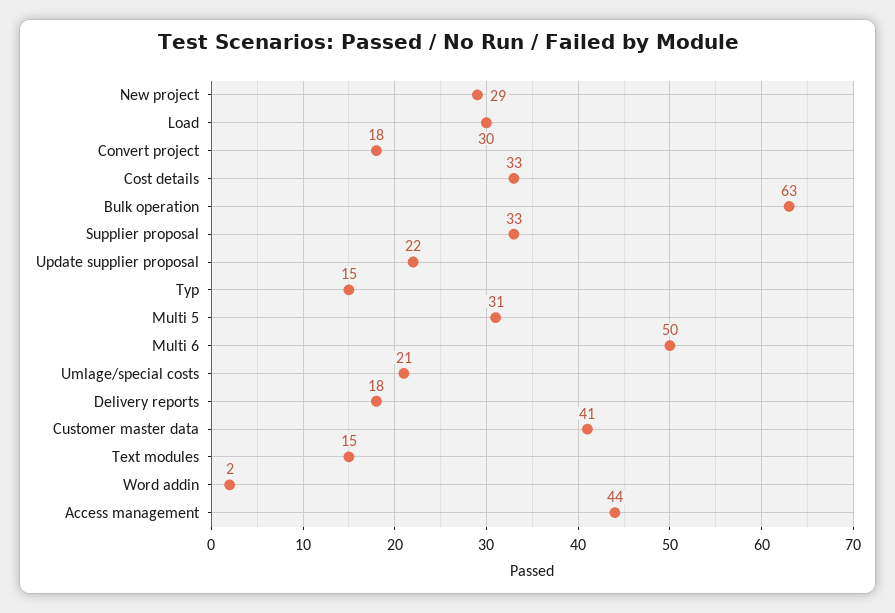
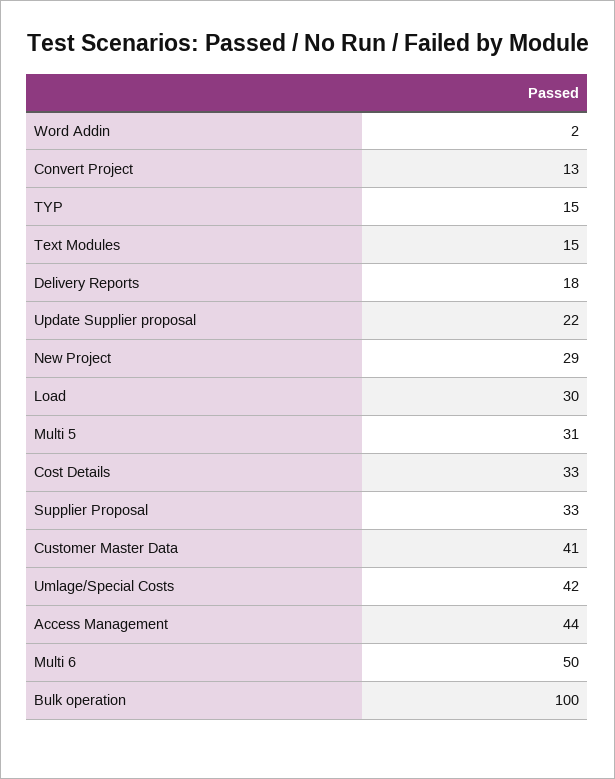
Convert project: 18 -> 13
Bulk operation: 63 -> 100
Umlage/special costs: 21 -> 42

